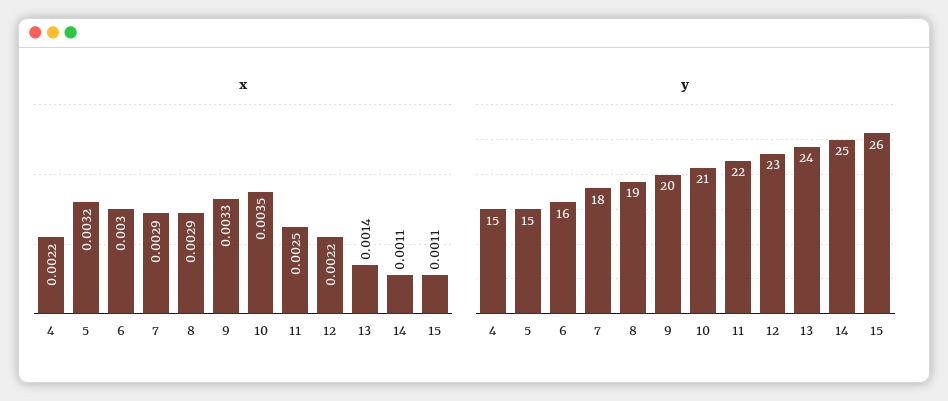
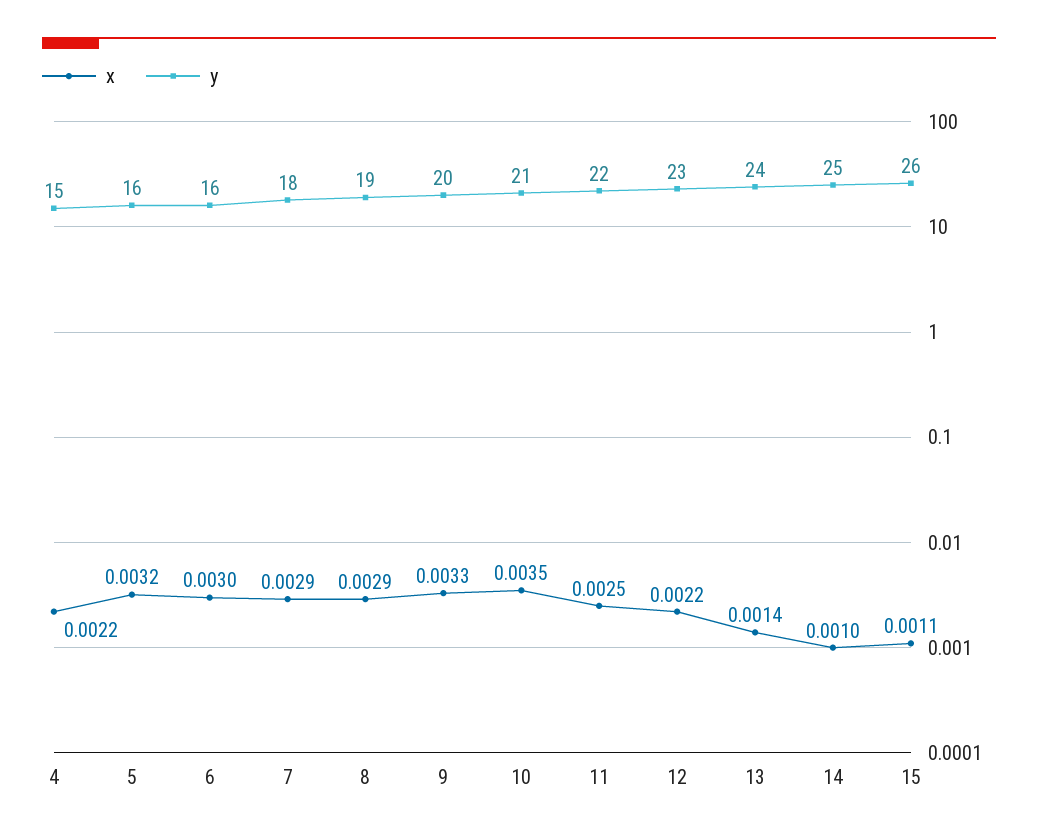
x, 14: 0.0011 -> 0.001
y, 5: 15 -> 16

